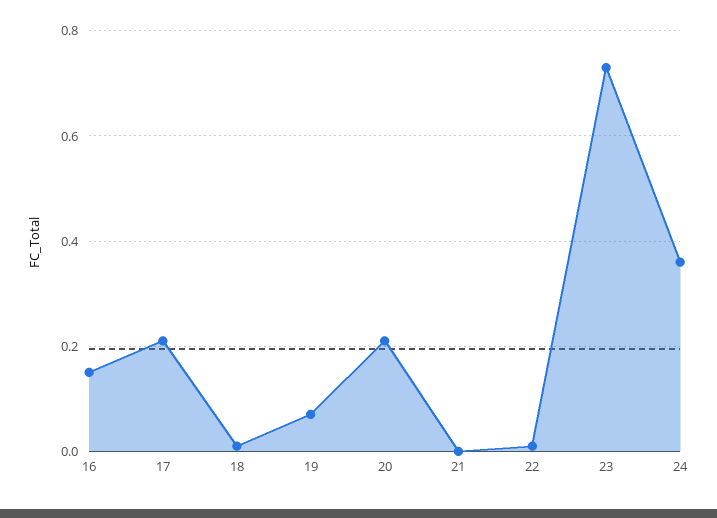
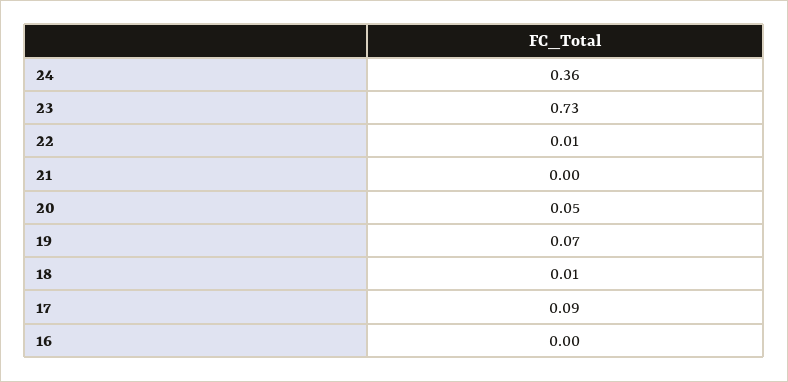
16: 0.15 -> 0
17: 0.2 -> 0.09
20: 0.2 -> 0.05

